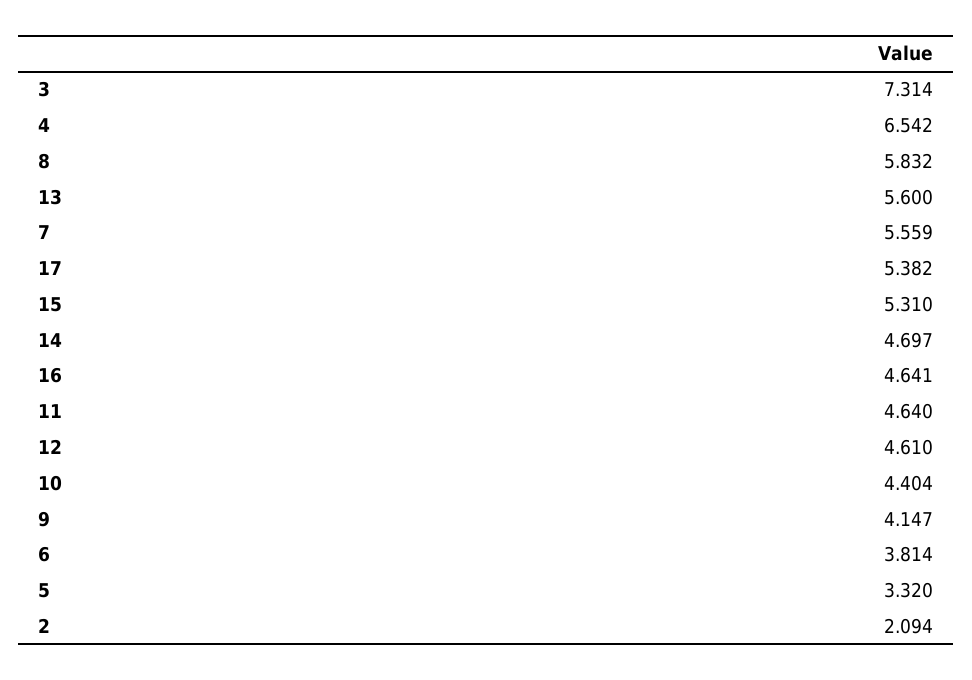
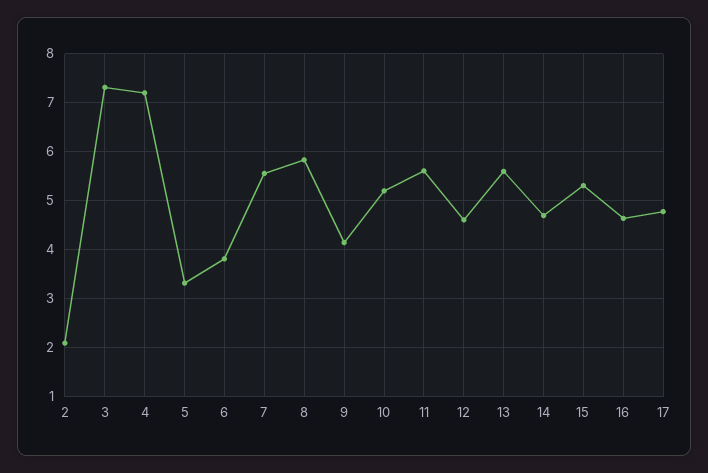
4: 6.542 -> 7.2
17: 5.382 -> 4.8
11: 4.64 -> 5.6
10: 4.404 -> 5.2

